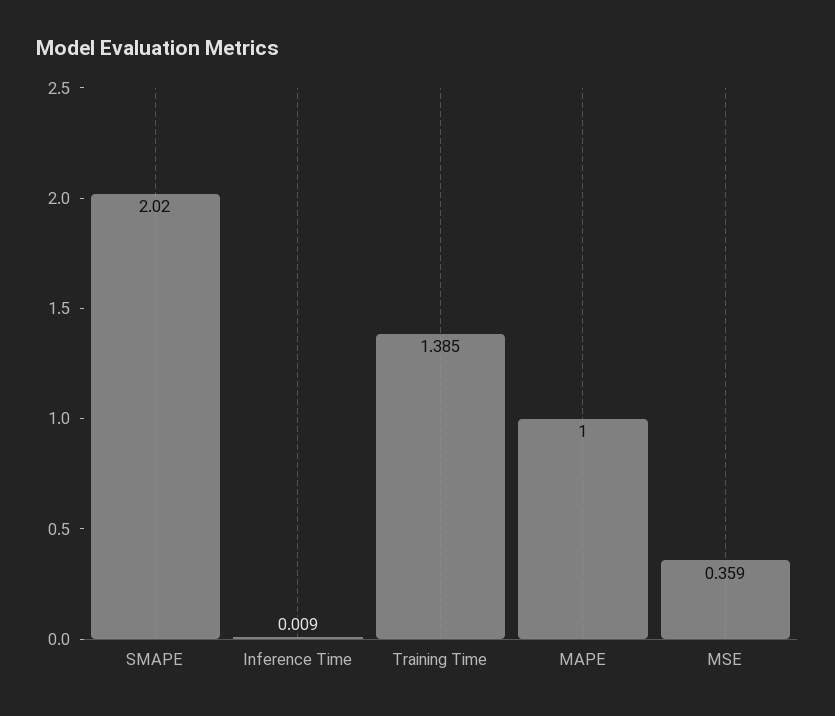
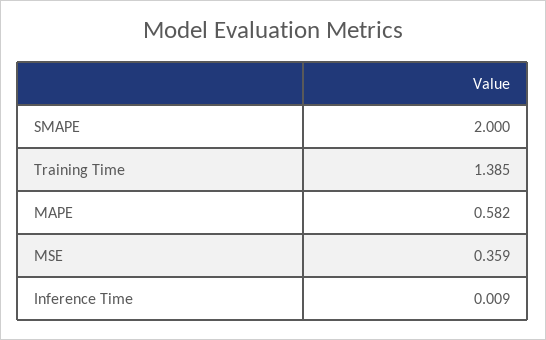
SMAPE: 2.02 -> 2
MAPE: 1 -> 0.582

